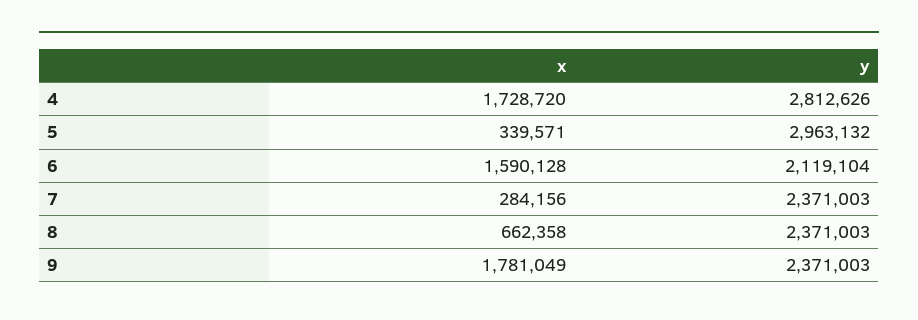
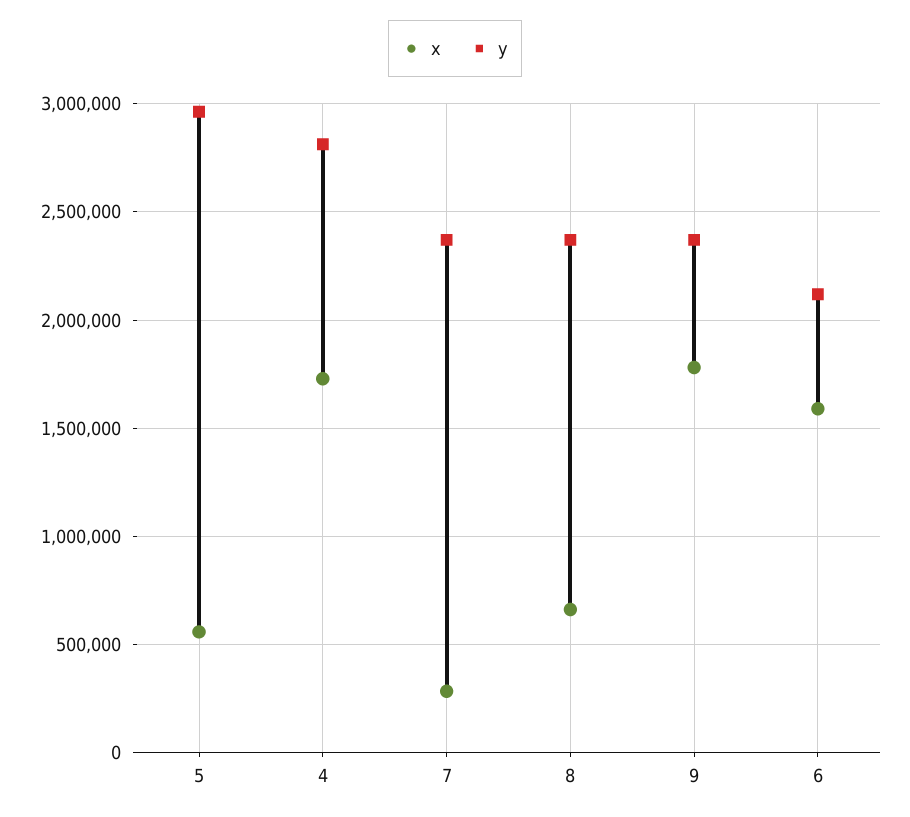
x, 5: 339571 -> 550000

